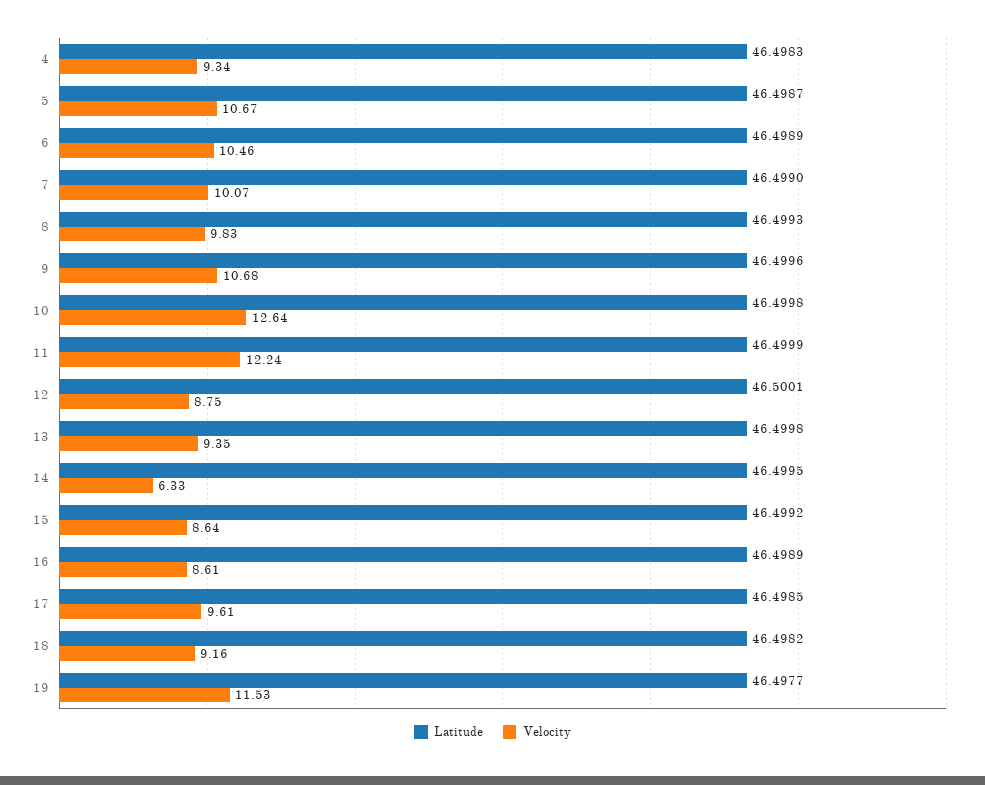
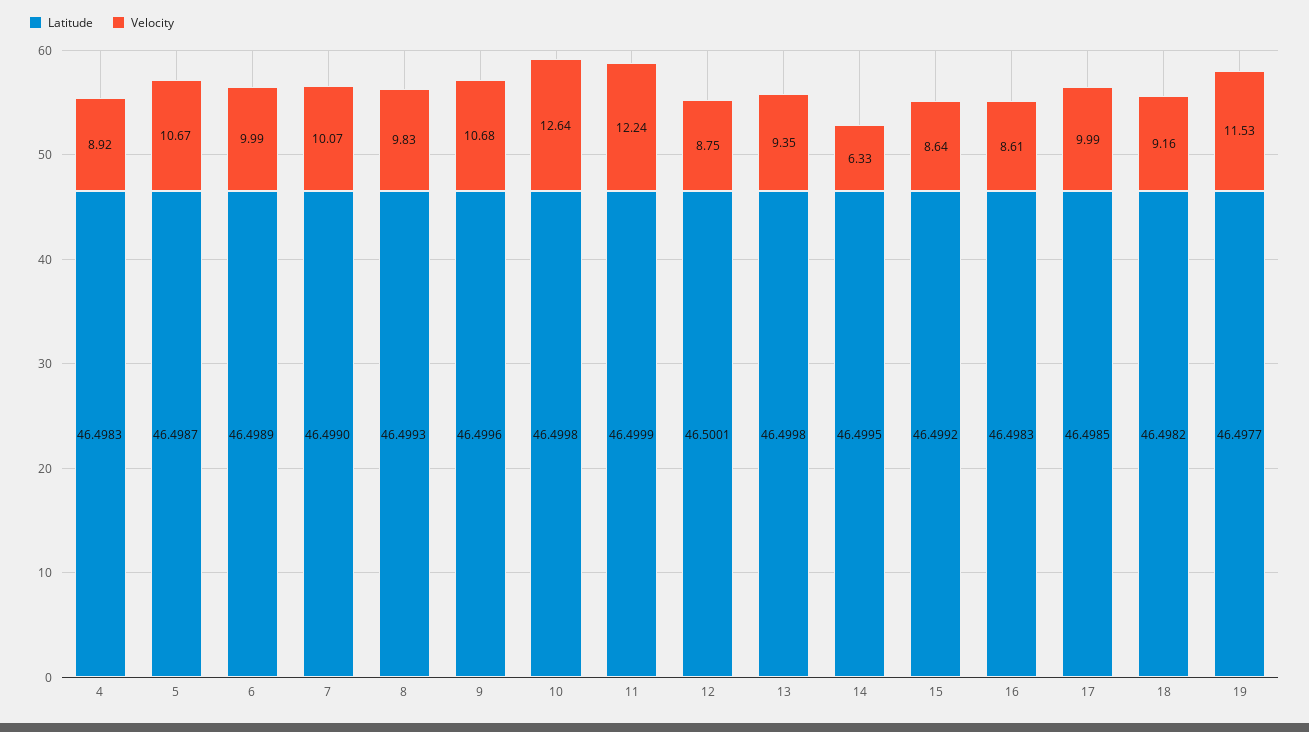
Velocity, 4: 9.34 -> 8.92
Velocity, 6: 10.46 -> 9.99
Latitude, 16: 46.4989 -> 46.4983
Velocity, 17: 9.61 -> 9.99

